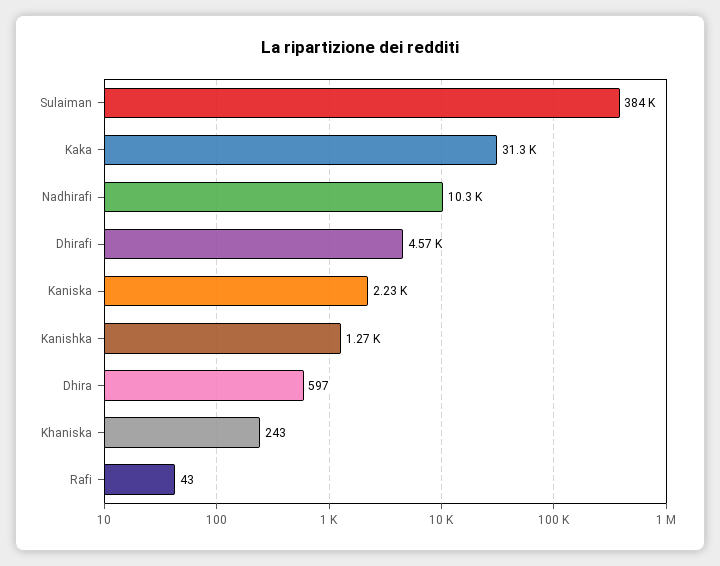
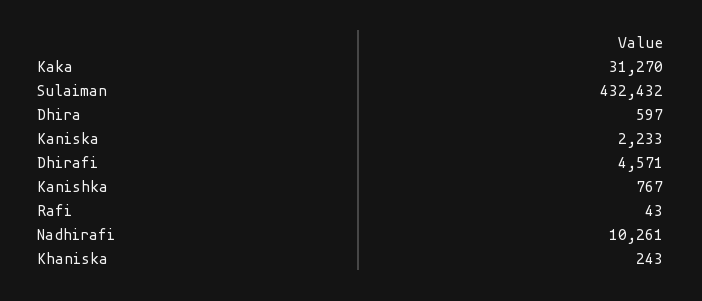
Sulaiman: 384000 -> 432432
Kanishka: 1270 -> 767

